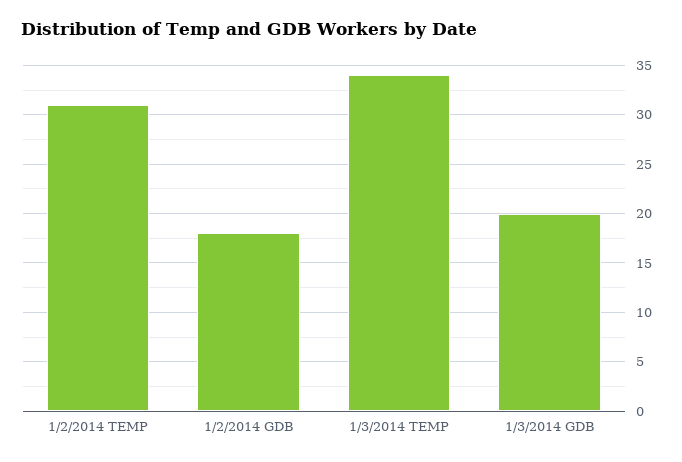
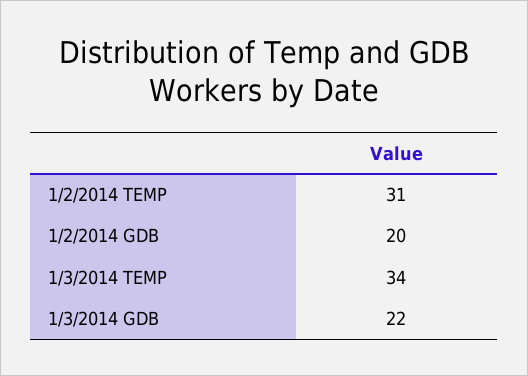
1/2/2014 GDB: 18 -> 20
1/3/2014 GDB: 20 -> 22

